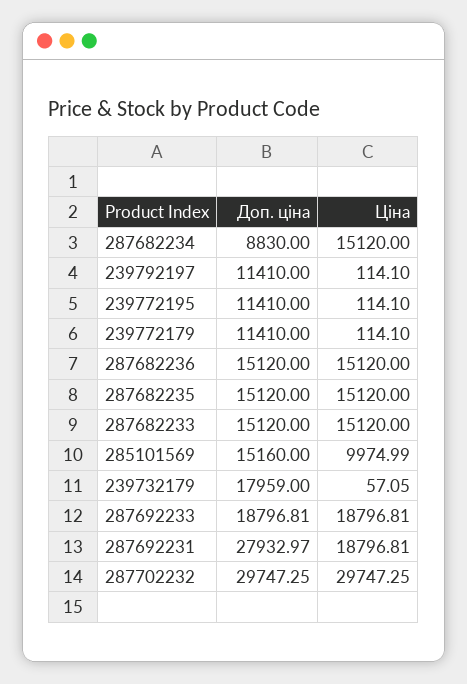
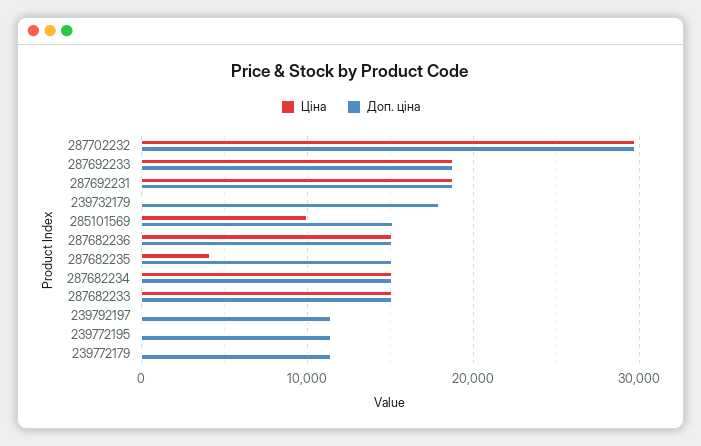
Доп. ціна, 287682234: 8830 -> 15000
Ціна, 287682235: 15120 -> 4000
Доп. ціна, 287692231: 27932.97 -> 19000

